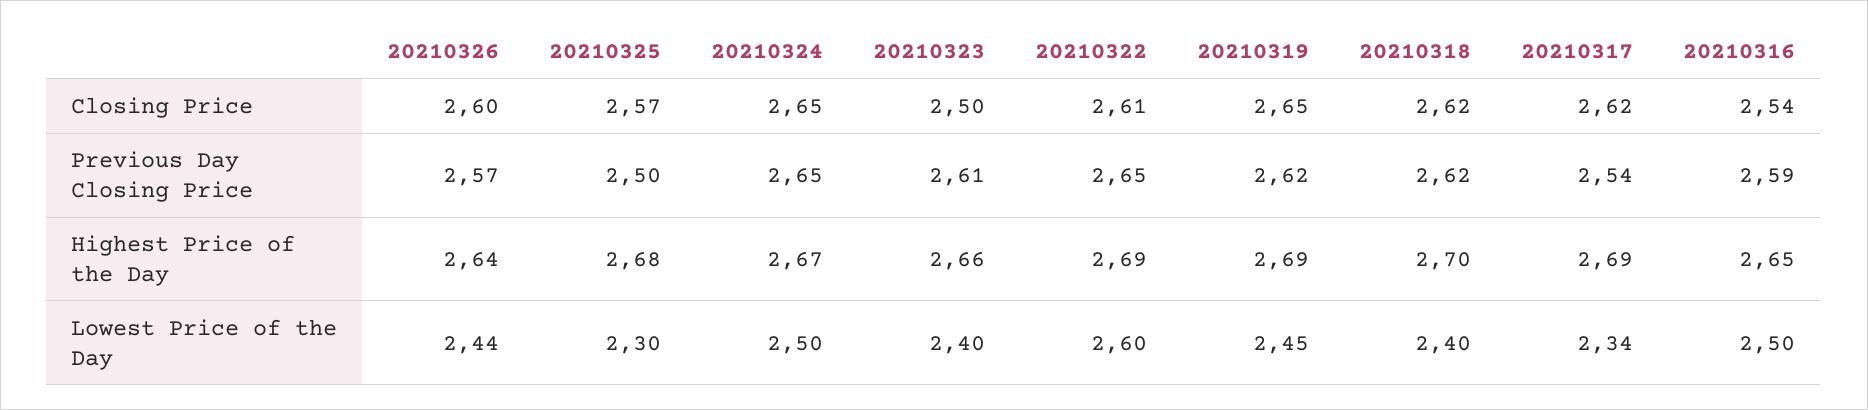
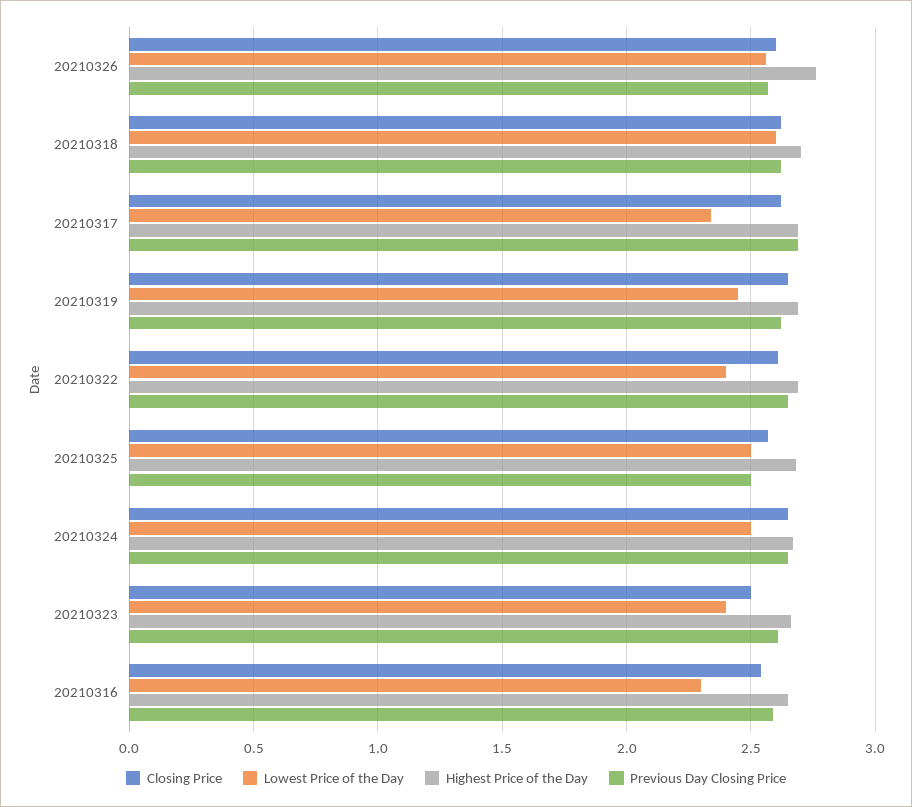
Previous Day Closing Price, 20210317: 2.54 -> 2.7
Highest Price of the Day, 20210326: 2.64 -> 2.75
Lowest Price of the Day, 20210326: 2.44 -> 2.55
Lowest Price of the Day, 20210325: 2.3 -> 2.5
Lowest Price of the Day, 20210322: 2.6 -> 2.4
Lowest Price of the Day, 20210318: 2.4 -> 2.6
Lowest Price of the Day, 20210316: 2.5 -> 2.3

